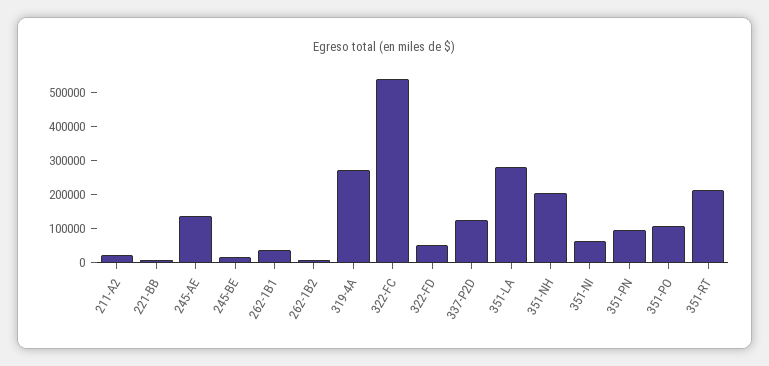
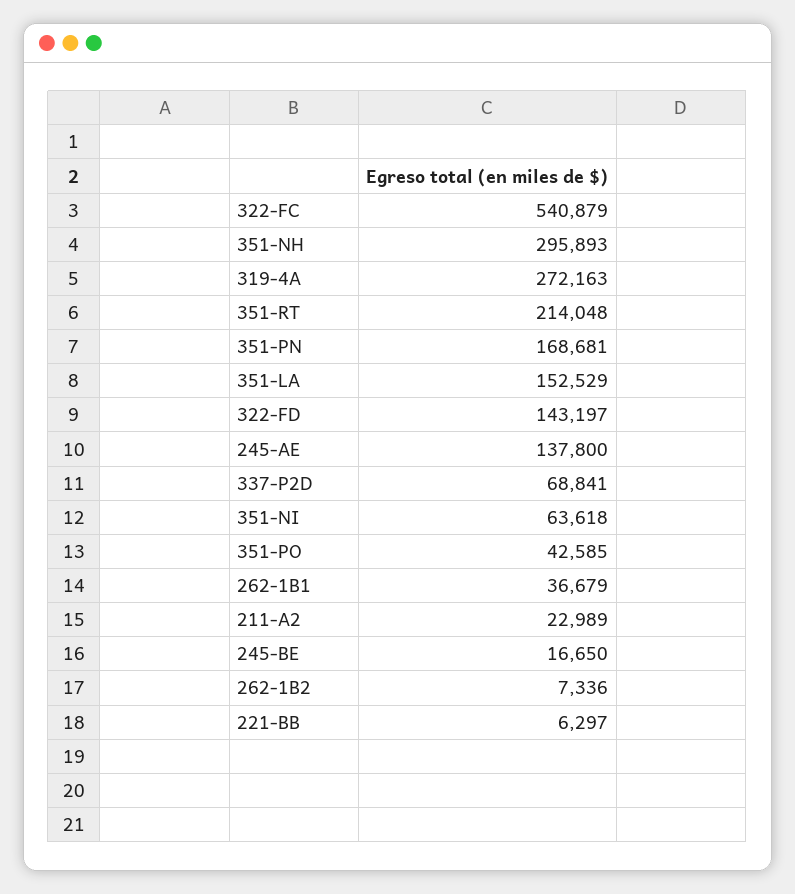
322-FD: 50000 -> 143197
337-P2D: 125000 -> 68841
351-LA: 275000 -> 152529
351-NH: 200000 -> 295893
351-PN: 100000 -> 168681
351-PO: 100000 -> 42585

